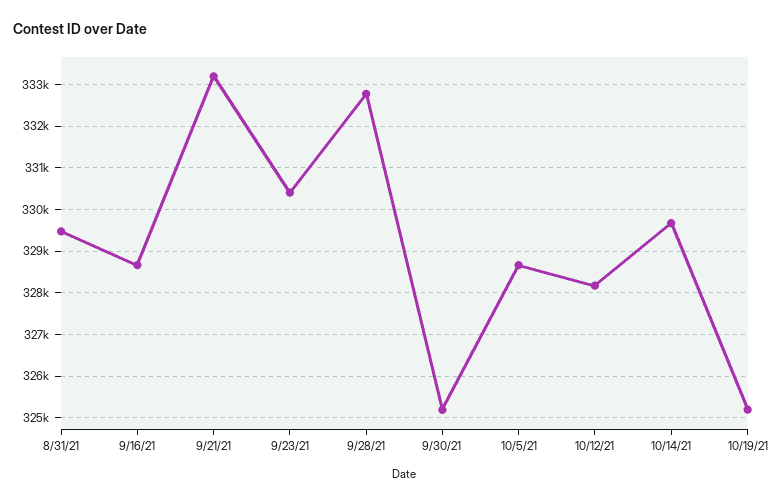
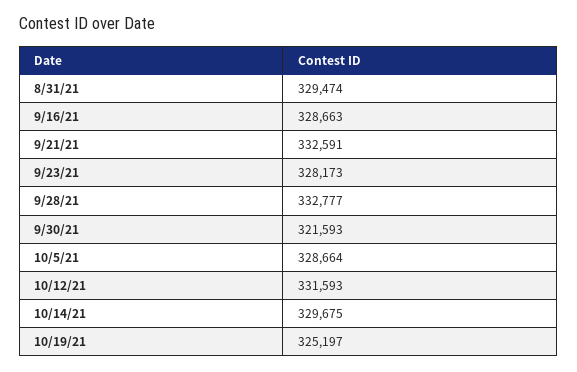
9/21/21: 333200 -> 332591
9/23/21: 330400 -> 328173
9/30/21: 325200 -> 321593
10/12/21: 328200 -> 331593

